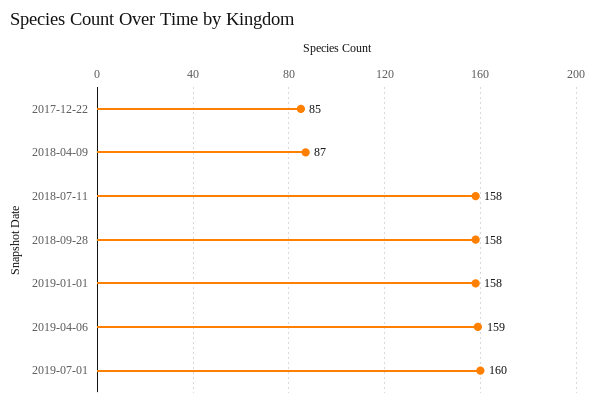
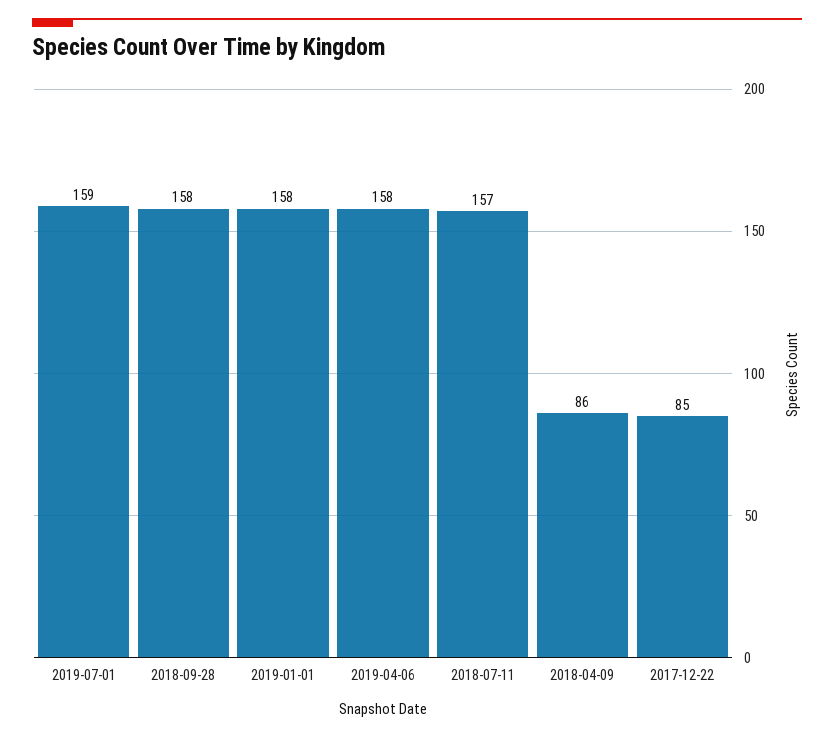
2018-04-09: 87 -> 86
2018-07-11: 158 -> 157
2019-04-06: 159 -> 158
2019-07-01: 160 -> 159

